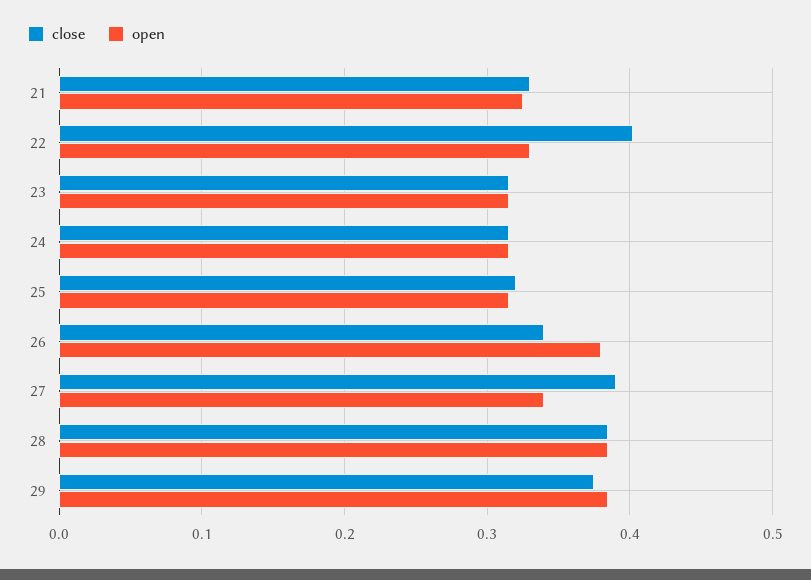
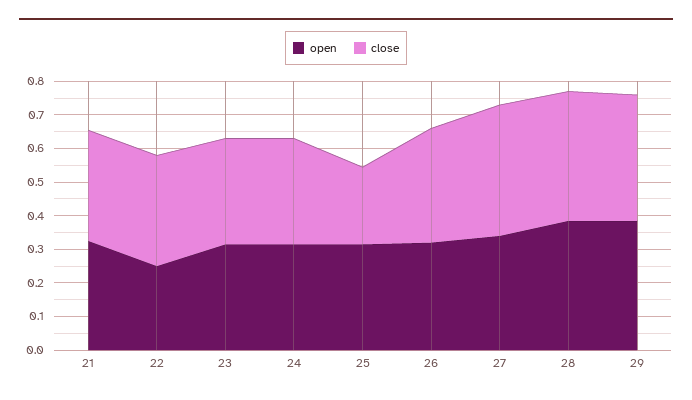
close, 22: 0.4 -> 0.325
open, 22: 0.33 -> 0.25
close, 25: 0.32 -> 0.225
open, 26: 0.38 -> 0.325

